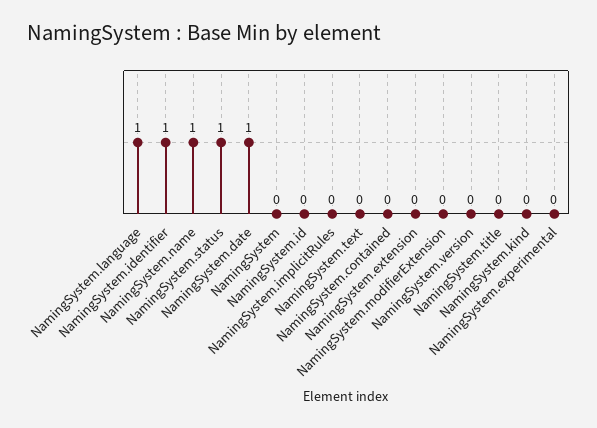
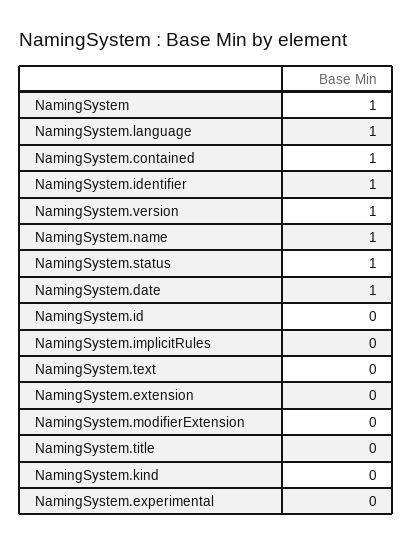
NamingSystem: 0 -> 1
NamingSystem.contained: 0 -> 1
NamingSystem.version: 0 -> 1

